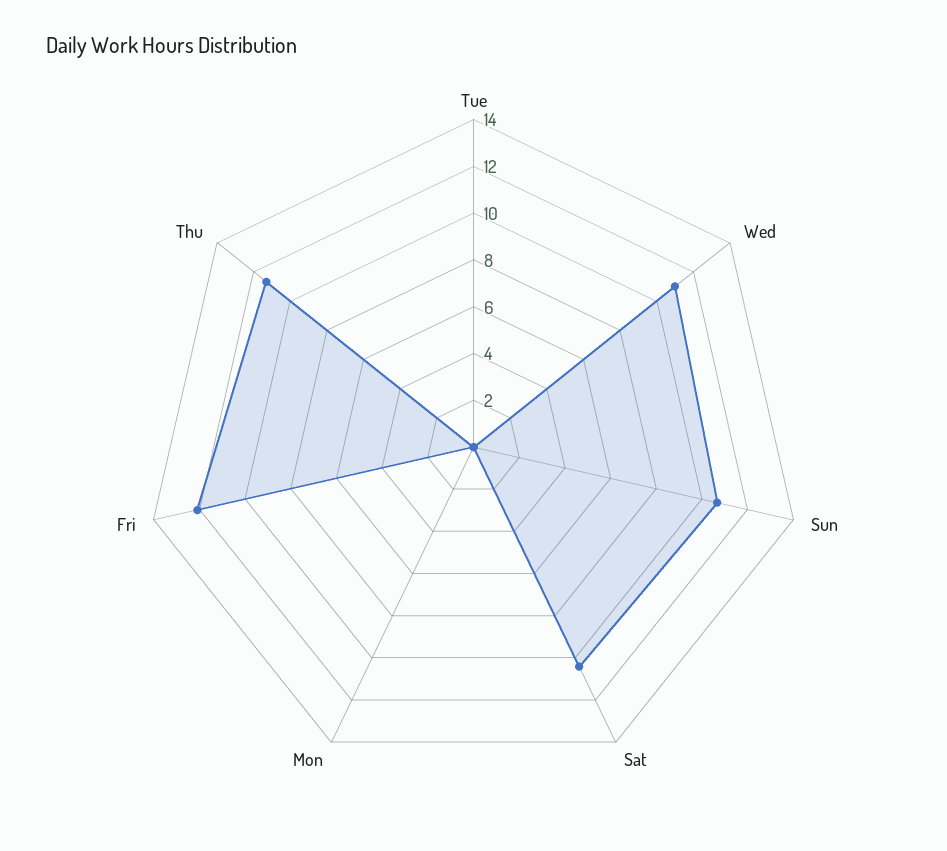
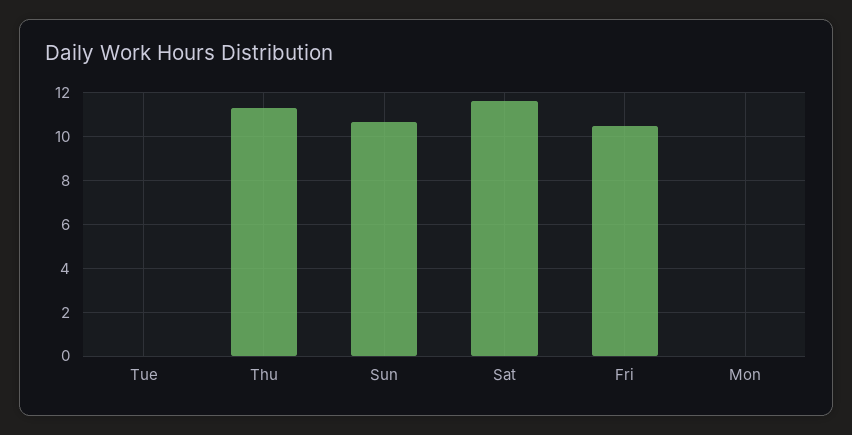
Wed: 11 -> none
Sat: 10.5 -> 11.5
Fri: 12 -> 10.5

